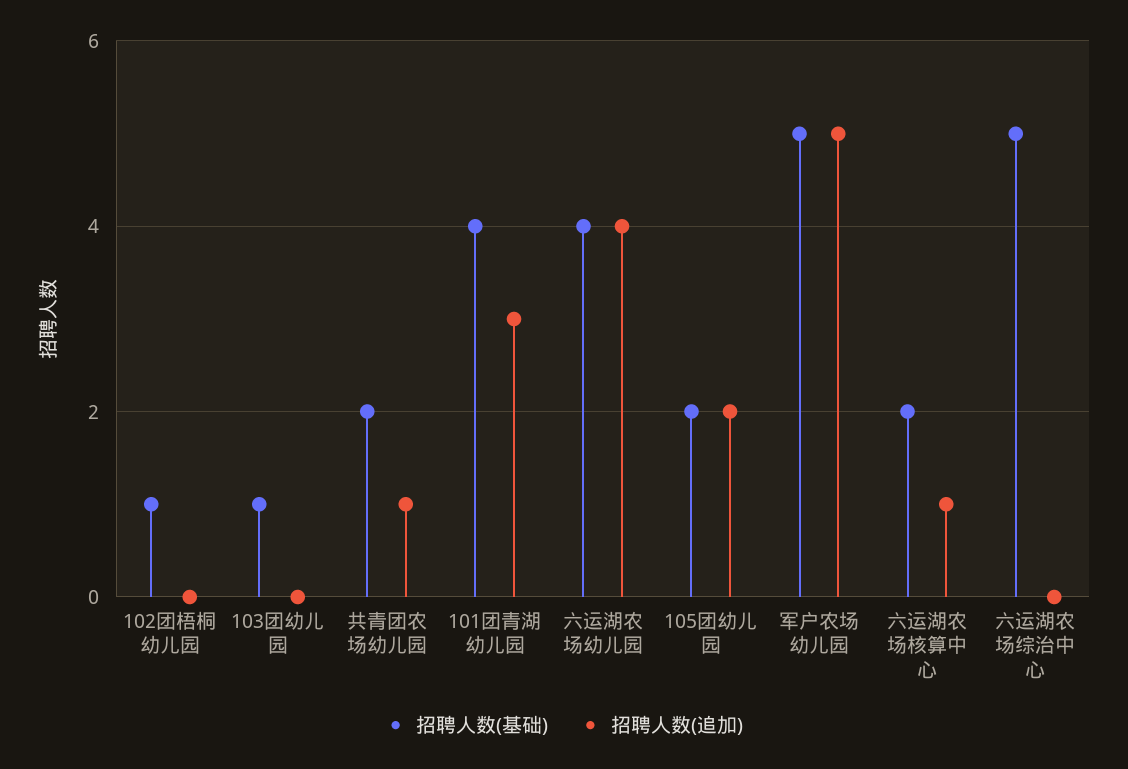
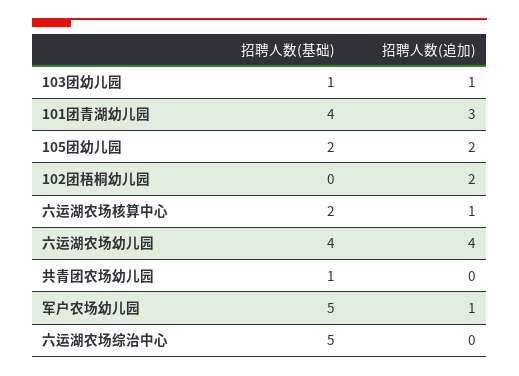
招聘人数(基础), 102团梧桐幼儿园: 1 -> 0
招聘人数(追加), 102团梧桐幼儿园: 0 -> 2
招聘人数(追加), 103团幼儿园: 0 -> 1
招聘人数(基础), 共青团农场幼儿园: 2 -> 1
招聘人数(追加), 共青团农场幼儿园: 1 -> 0
招聘人数(追加), 军户农场幼儿园: 5 -> 1

